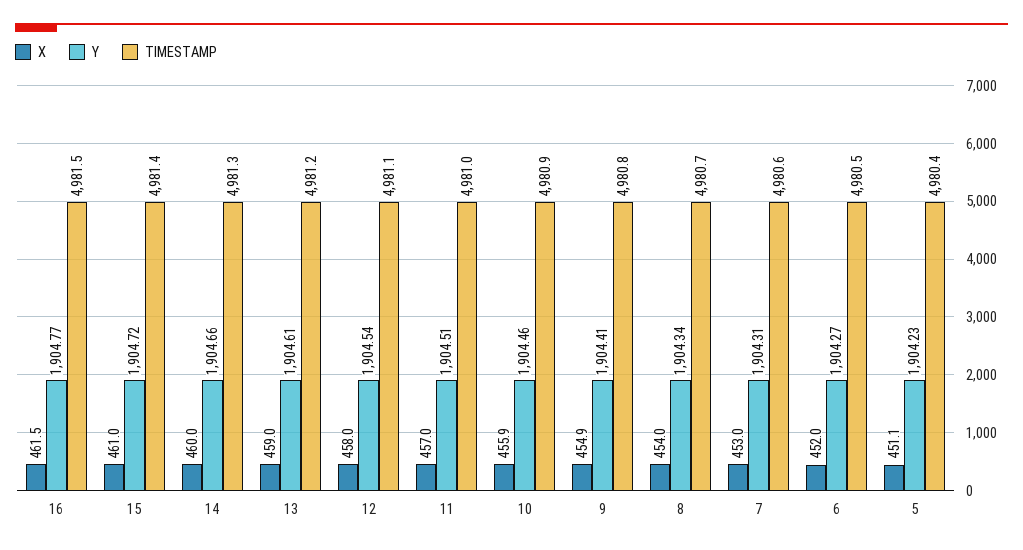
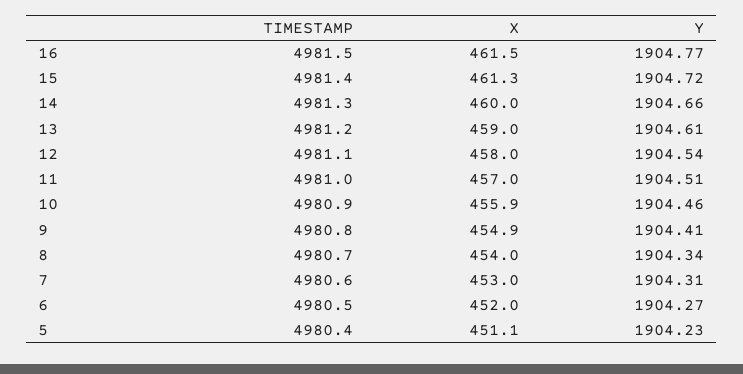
X, 15: 461 -> 461.3

